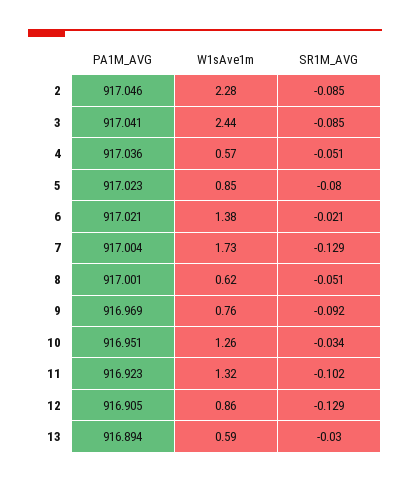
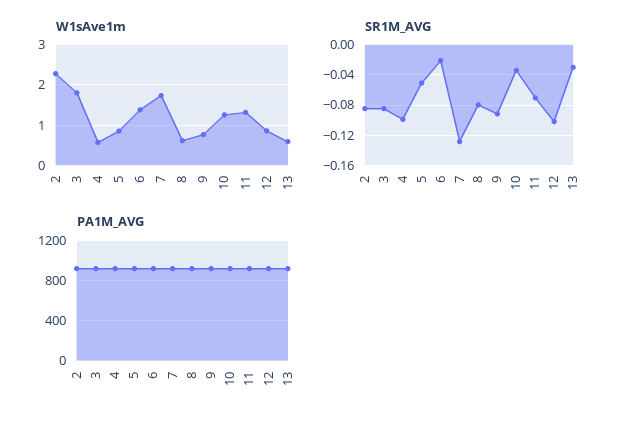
W1sAve1m, 3: 2.44 -> 1.8
SR1M_AVG, 4: -0.051 -> -0.1
SR1M_AVG, 5: -0.08 -> -0.05
SR1M_AVG, 8: -0.051 -> -0.08
SR1M_AVG, 11: -0.102 -> -0.07
SR1M_AVG, 12: -0.129 -> -0.1

